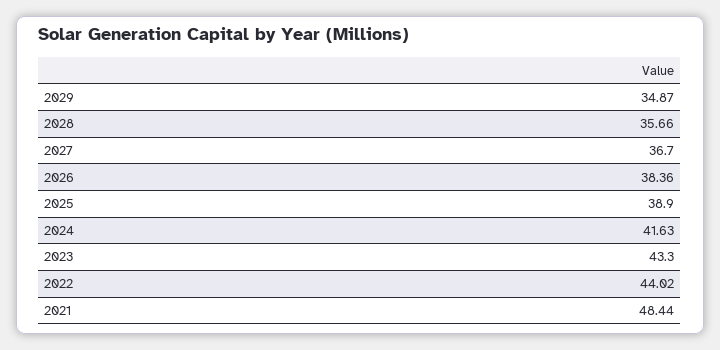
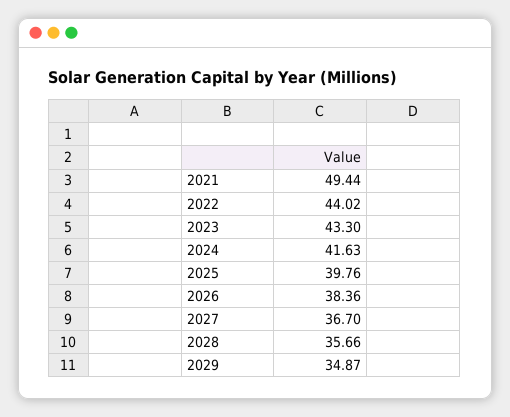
2025: 38.9 -> 39.76
2021: 48.44 -> 49.44

